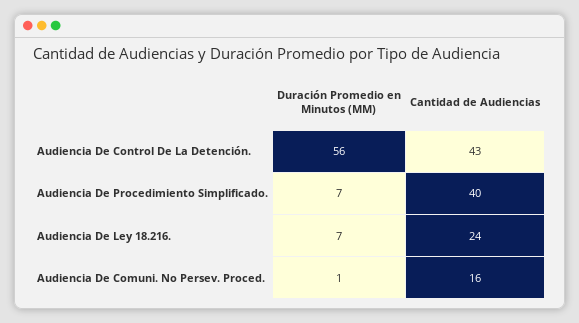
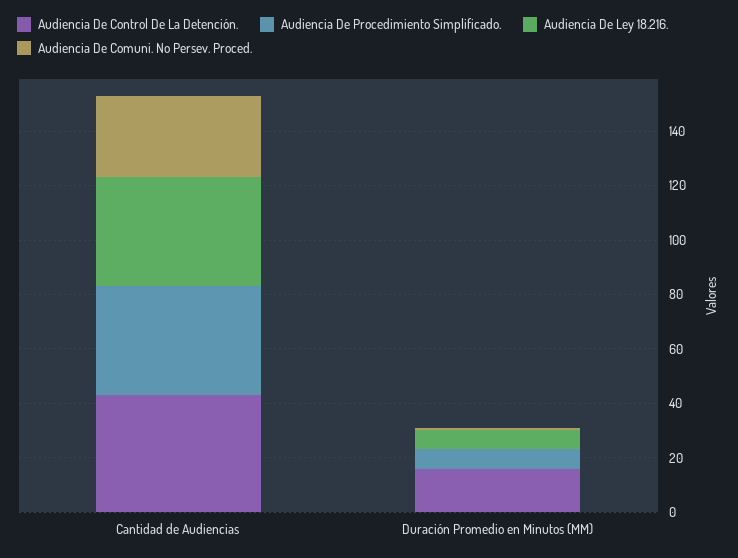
Audiencia De Control De La Detención., Duración Promedio en Minutos (MM): 56 -> 15
Audiencia De Ley 18.216., Cantidad de Audiencias: 24 -> 40
Audiencia De Comuni. No Persev. Proced., Cantidad de Audiencias: 16 -> 30

